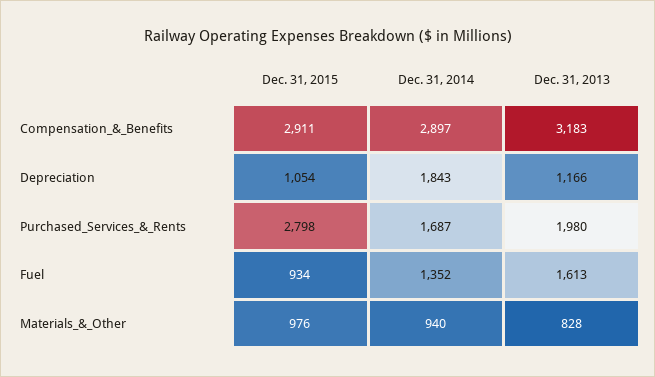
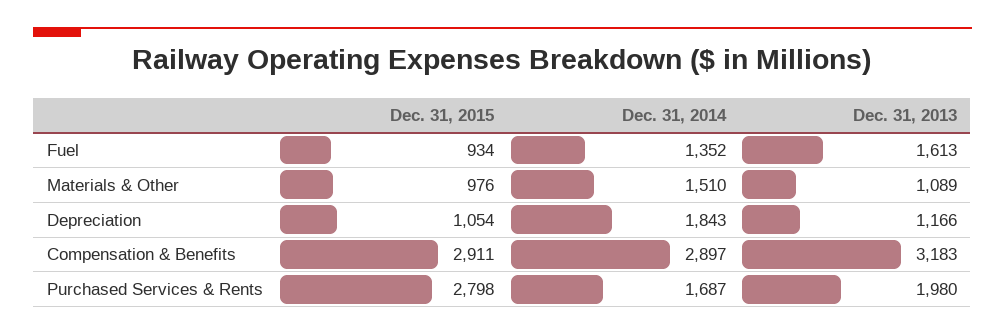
Dec. 31, 2014, Materials_&_Other: 940 -> 1510
Dec. 31, 2013, Materials_&_Other: 828 -> 1089

